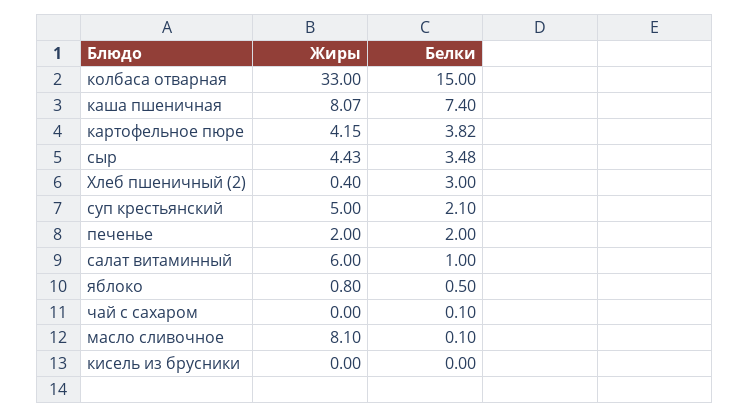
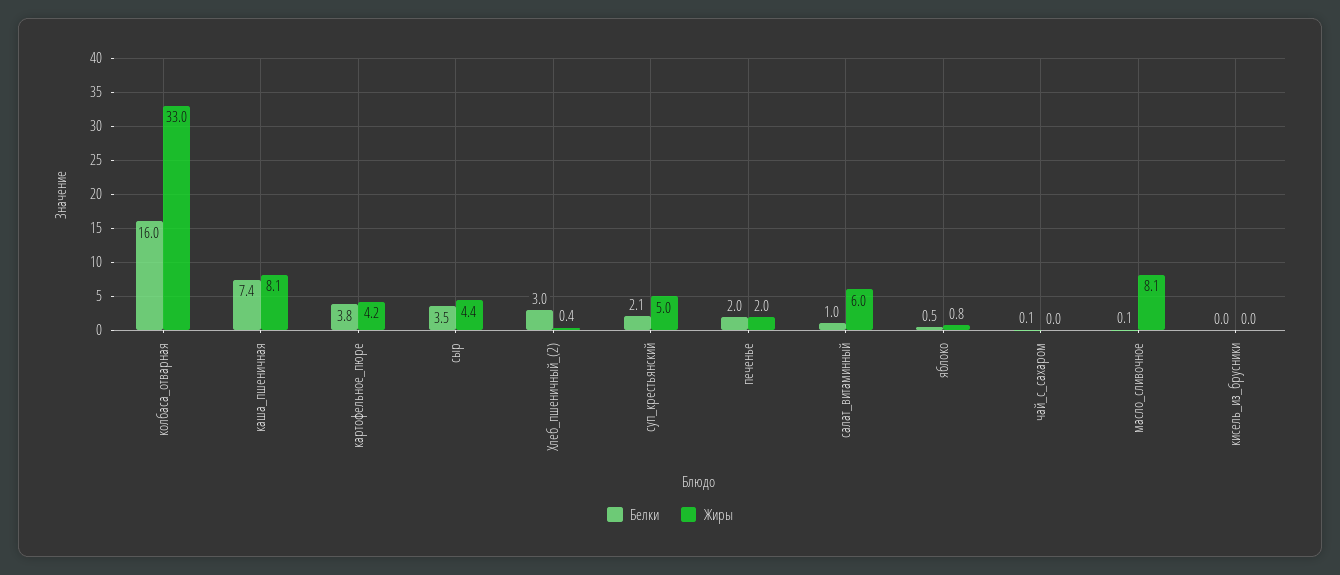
Белки, колбаса отварная: 15 -> 16

